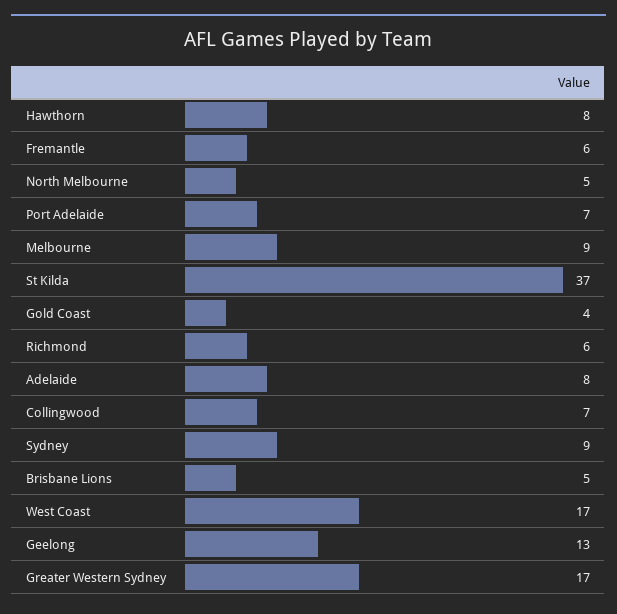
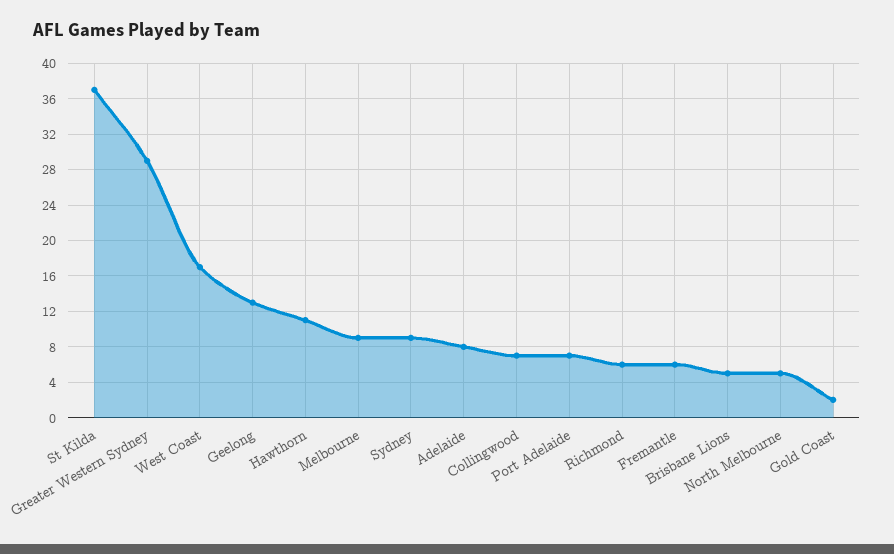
Hawthorn: 8 -> 11
Gold Coast: 4 -> 2
Greater Western Sydney: 17 -> 29

